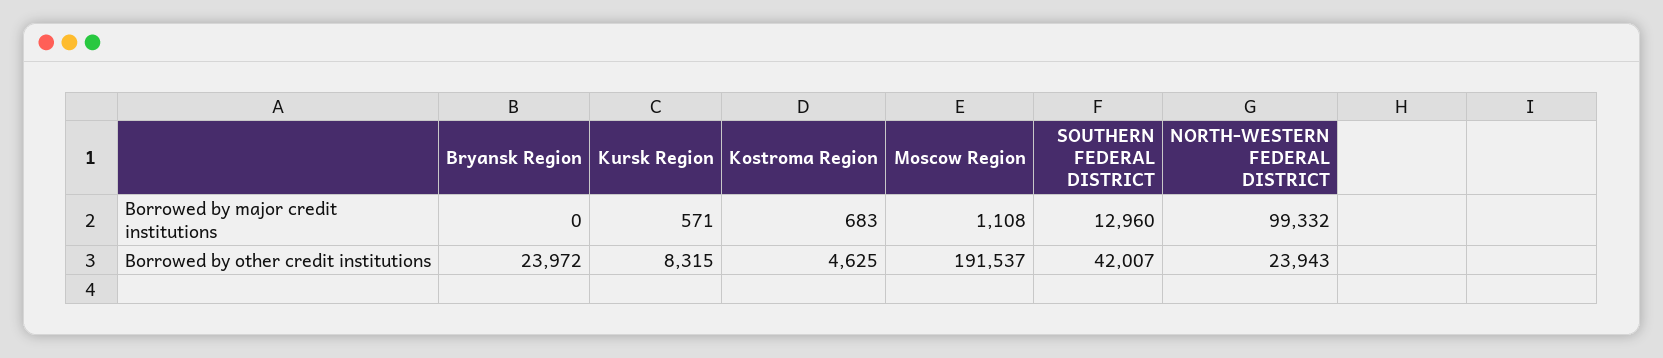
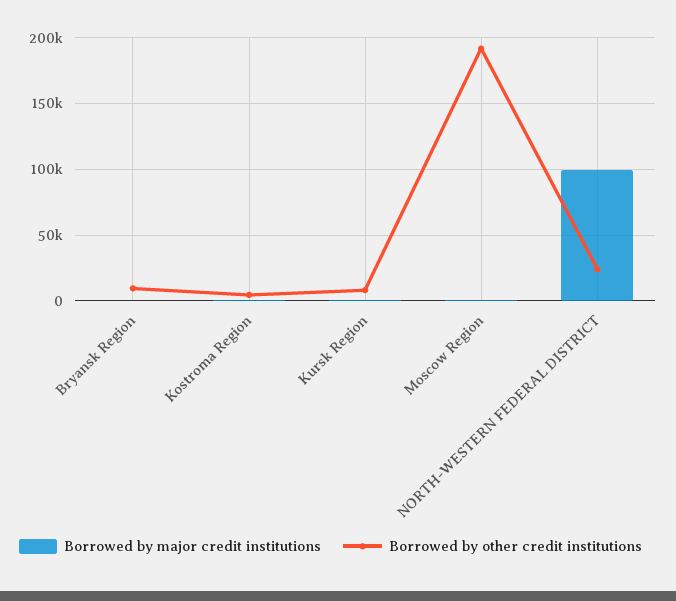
Borrowed by major credit institutions, SOUTHERN FEDERAL DISTRICT: 12960 -> none
Borrowed by other credit institutions, Bryansk Region: 23972 -> 10000
Borrowed by other credit institutions, SOUTHERN FEDERAL DISTRICT: 42007 -> none

